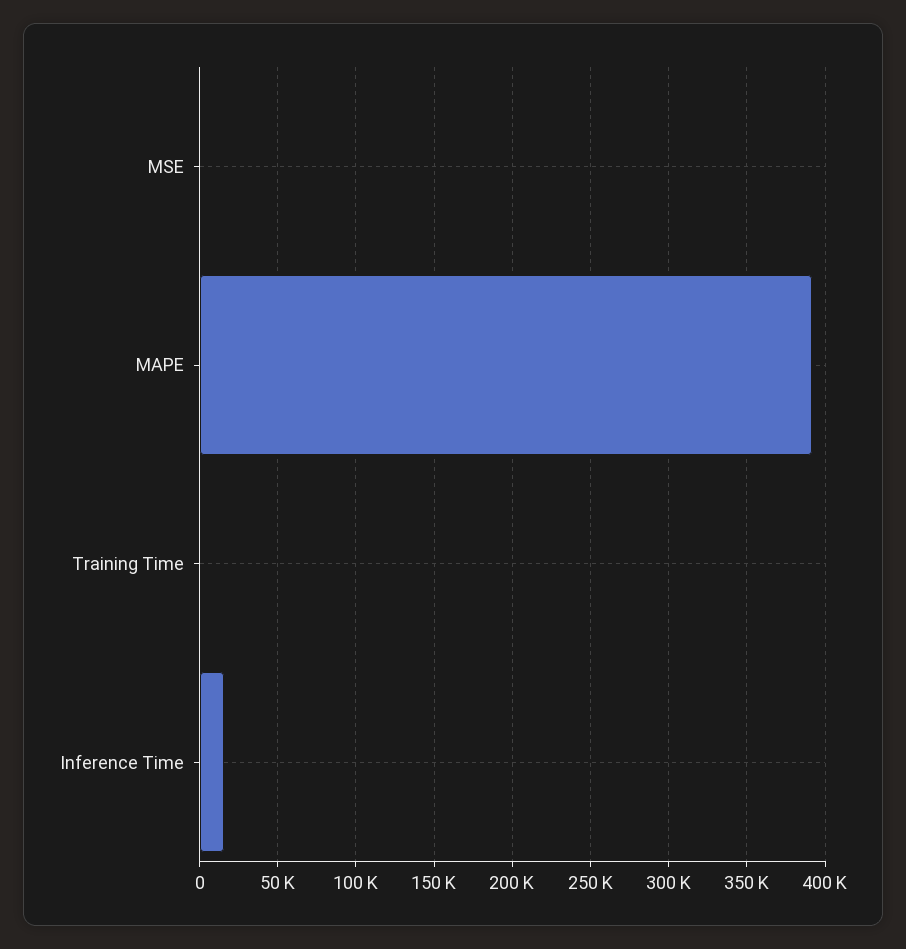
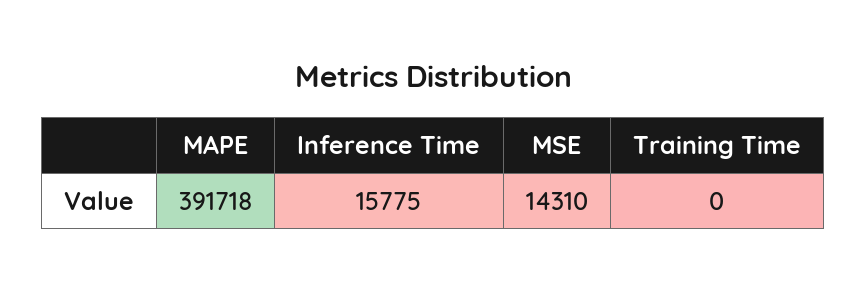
MSE: 0 -> 14310

